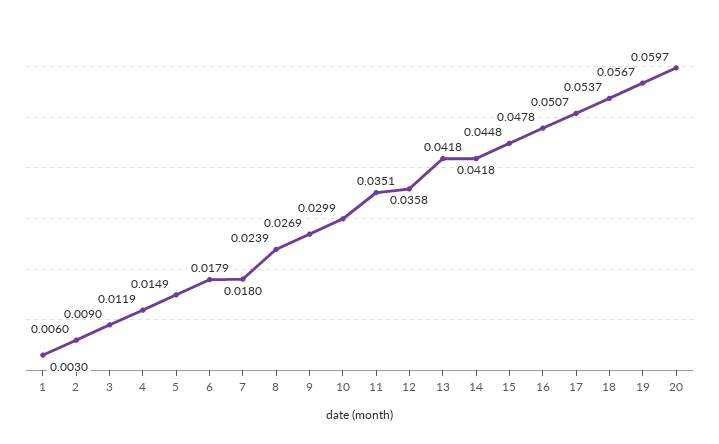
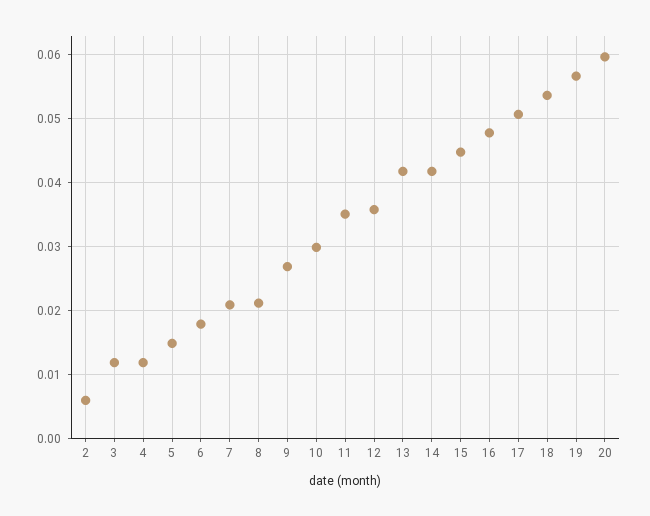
1: 0.003 -> none
3: 0.009 -> 0.012
7: 0.018 -> 0.021
8: 0.0239 -> 0.021

